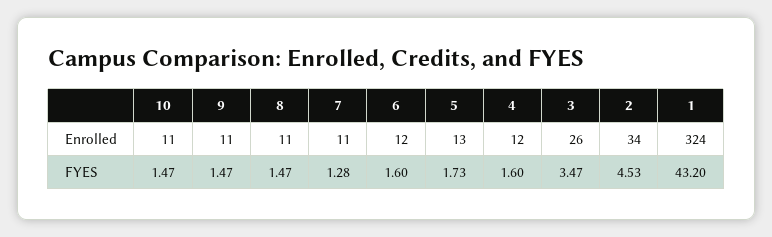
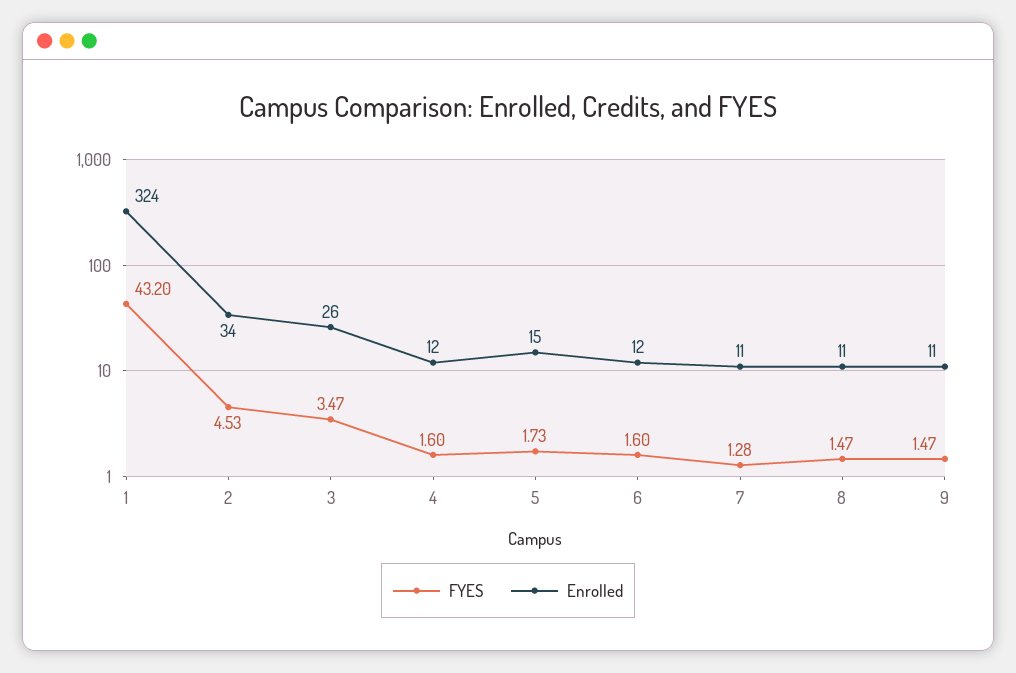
Enrolled, 10: 11 -> none
Enrolled, 5: 13 -> 15
FYES, 10: 1.47 -> none

